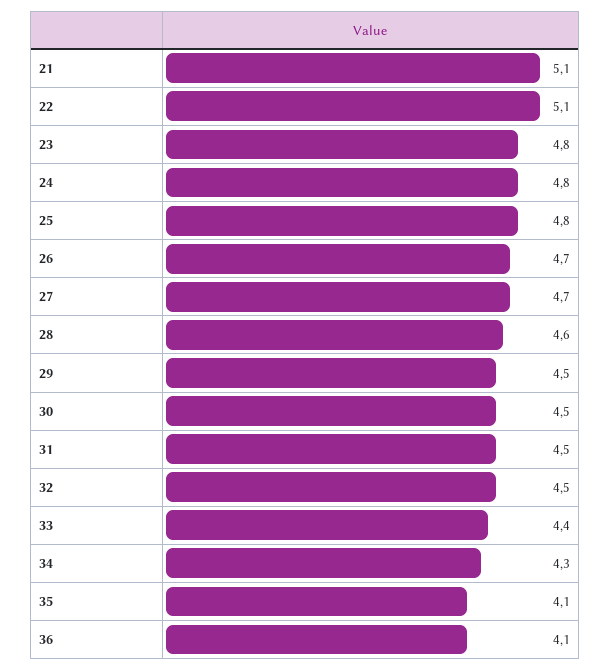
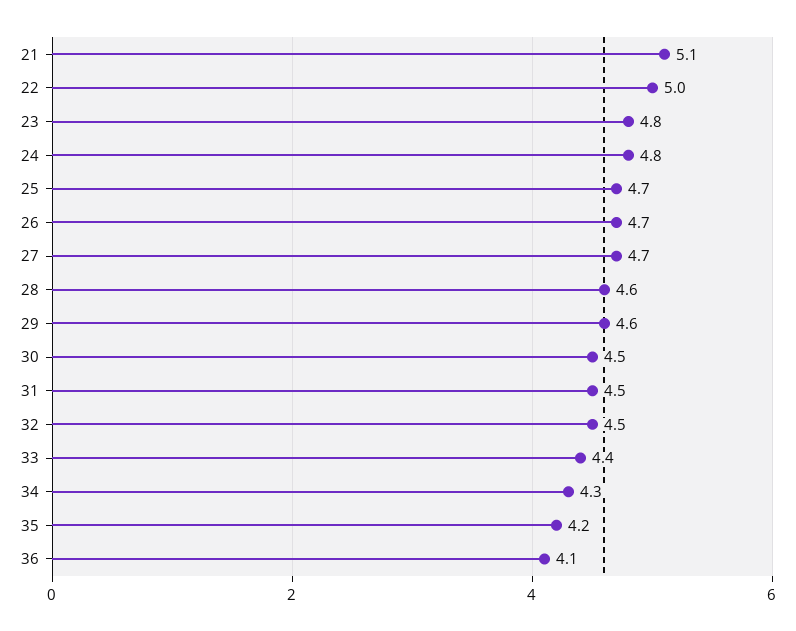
22: 5.1 -> 5
25: 4.8 -> 4.7
29: 4.5 -> 4.6
35: 4.1 -> 4.2

